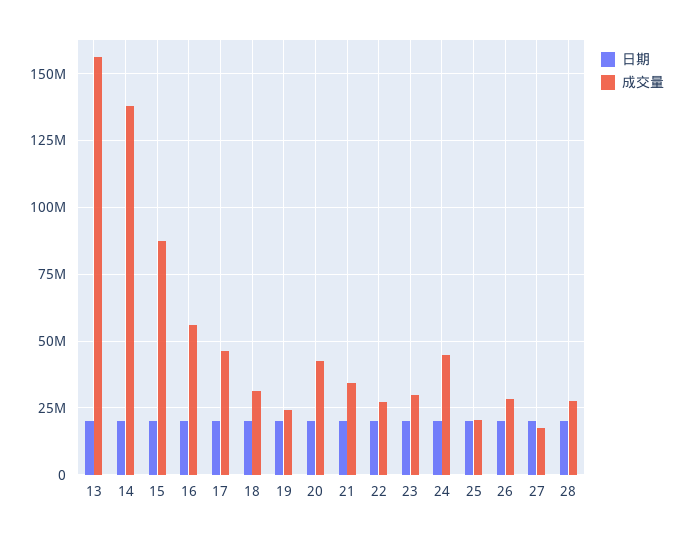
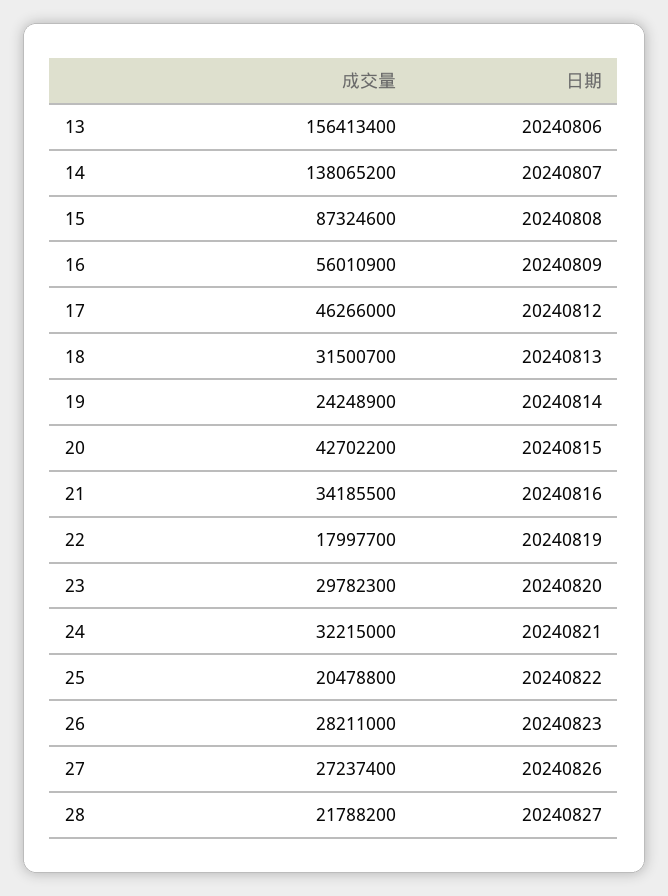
成交量, 22: 27500000 -> 17997700
成交量, 24: 45000000 -> 32215000
成交量, 27: 17500000 -> 27237400
成交量, 28: 27500000 -> 21788200

